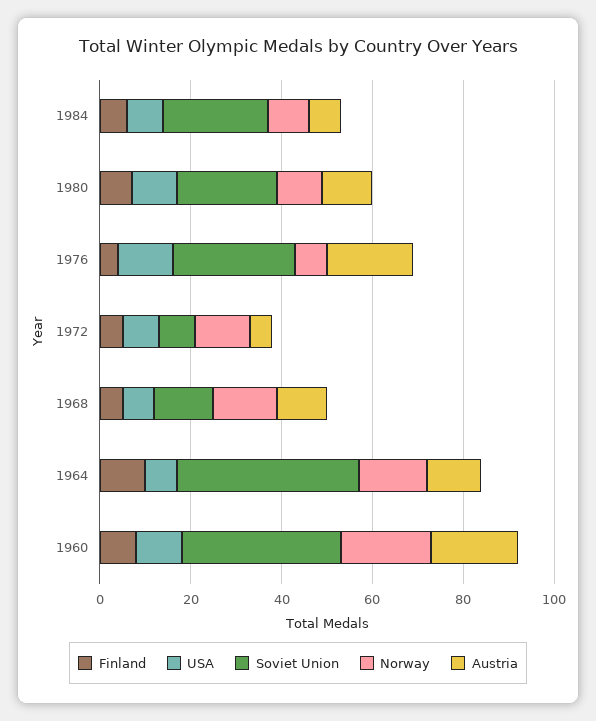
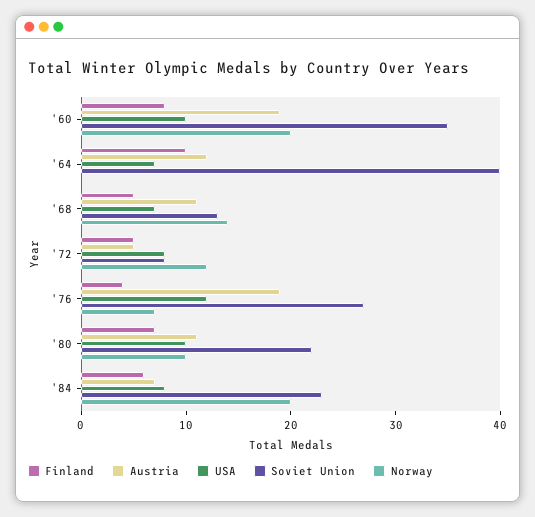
Norway, 1984: 10 -> 20
Norway, 1964: 15 -> 0

